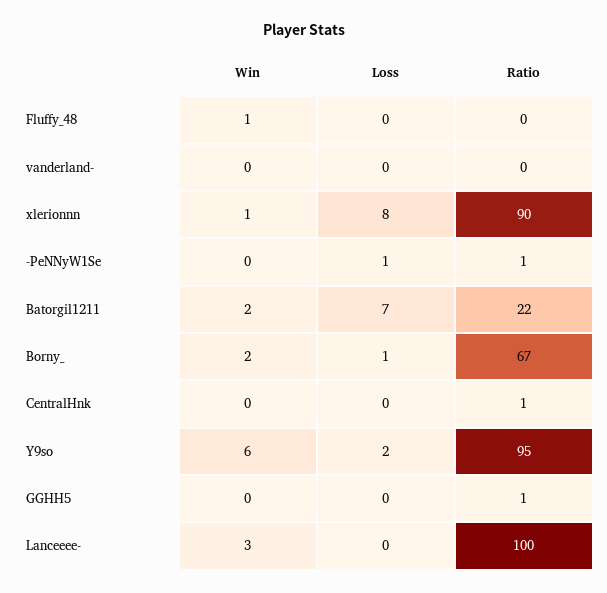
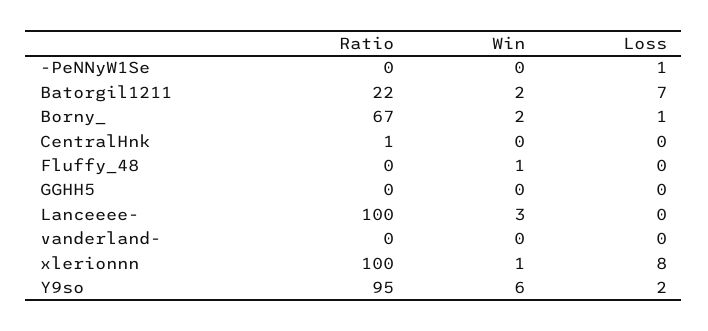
Ratio, xlerionnn: 90 -> 100
Ratio, -PeNNyW1Se: 1 -> 0
Ratio, GGHH5: 1 -> 0

